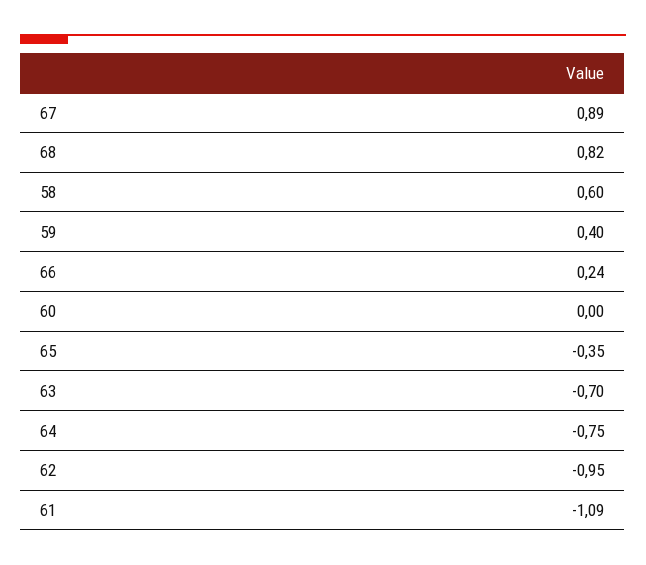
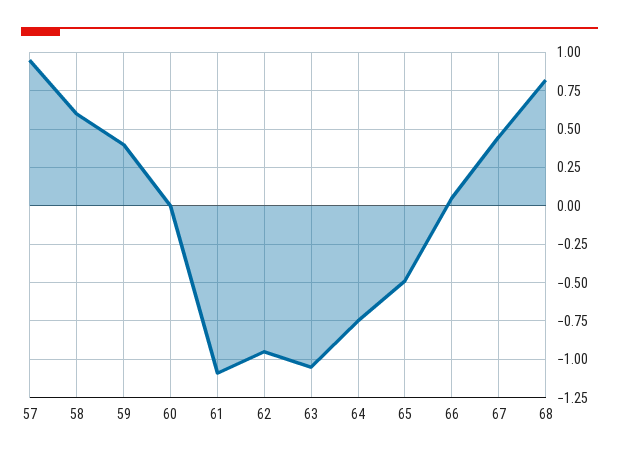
67: 0.89 -> 0.45
66: 0.24 -> 0.05
65: -0.35 -> -0.5
63: -0.7 -> -1.05
57: none -> 0.95

